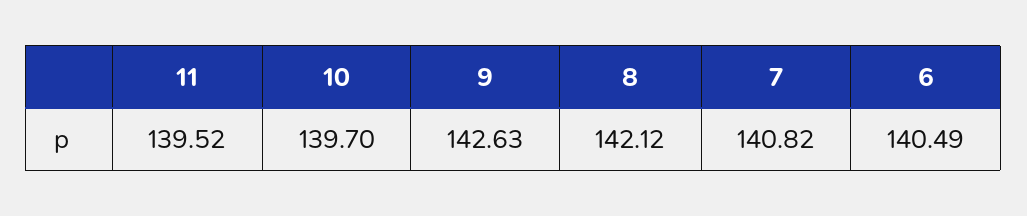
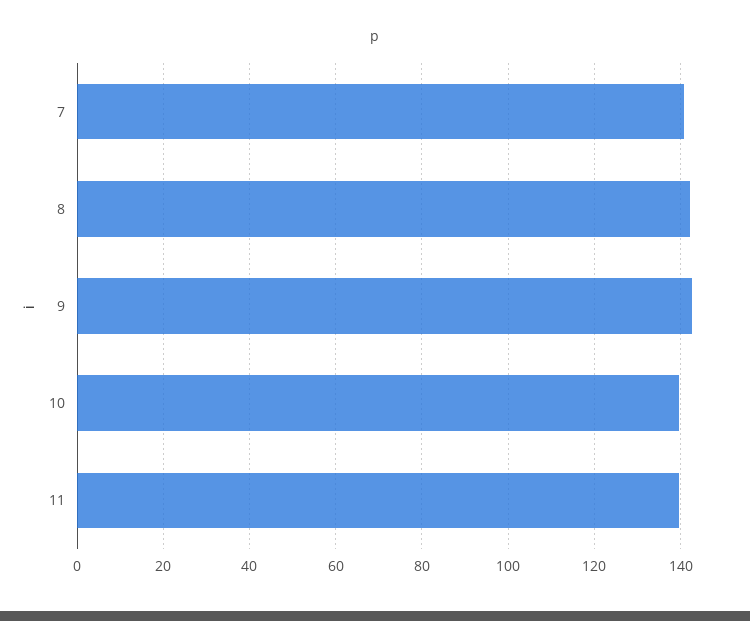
6: 140.49 -> none

